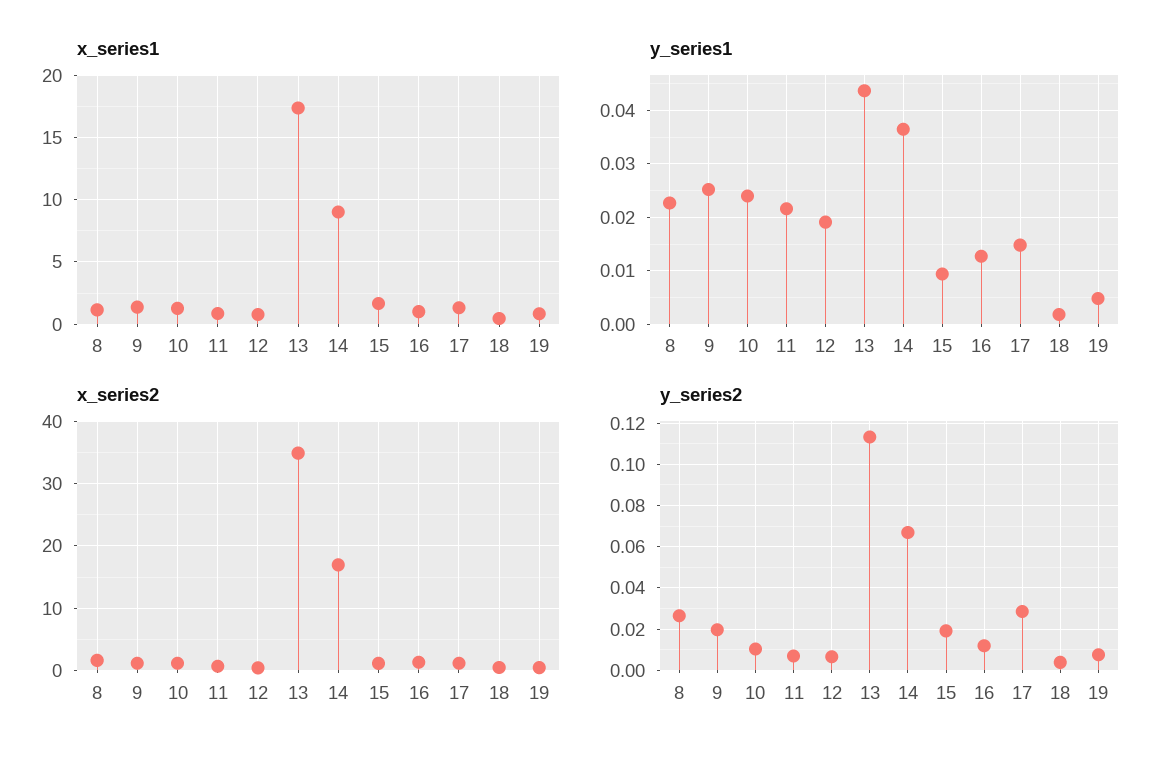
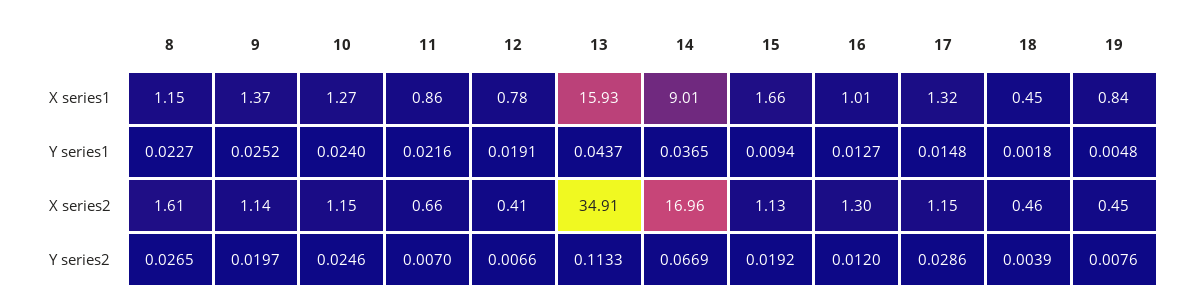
x_series1, 13: 17.5 -> 15.93
y_series2, 10: 0.01 -> 0.0246

